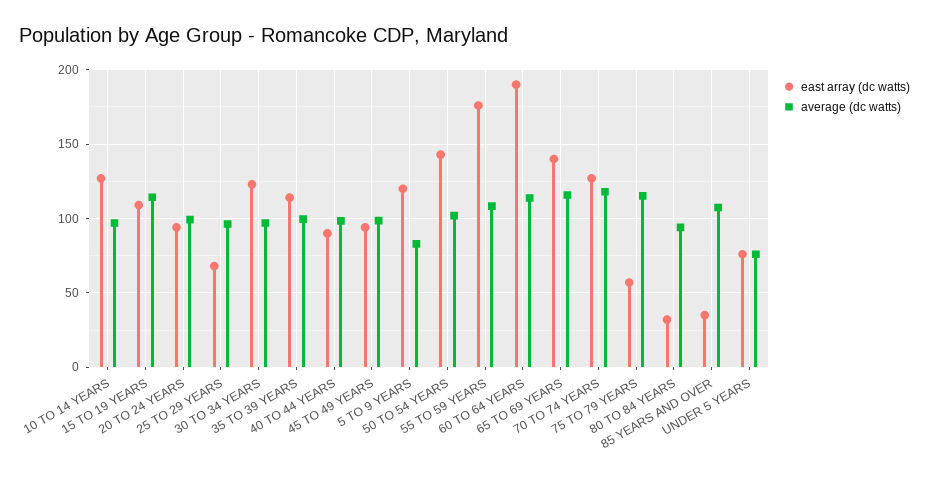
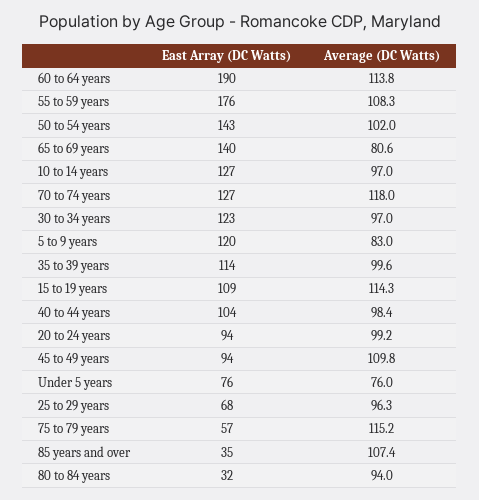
east array (dc watts), 40 TO 44 YEARS: 90 -> 104
average (dc watts), 45 TO 49 YEARS: 100 -> 109.8
average (dc watts), 65 TO 69 YEARS: 115 -> 80.6

